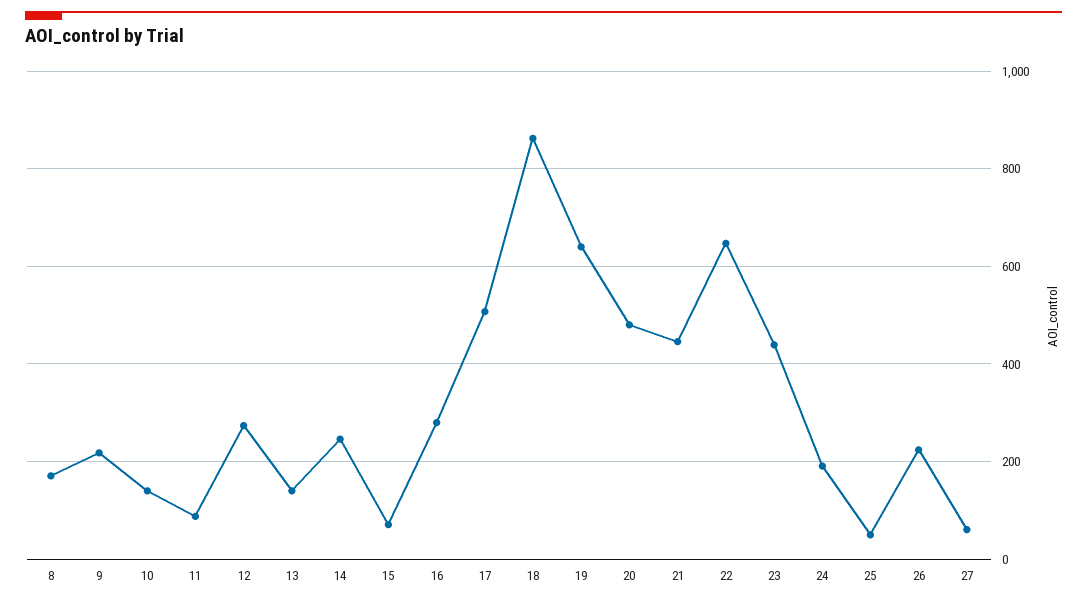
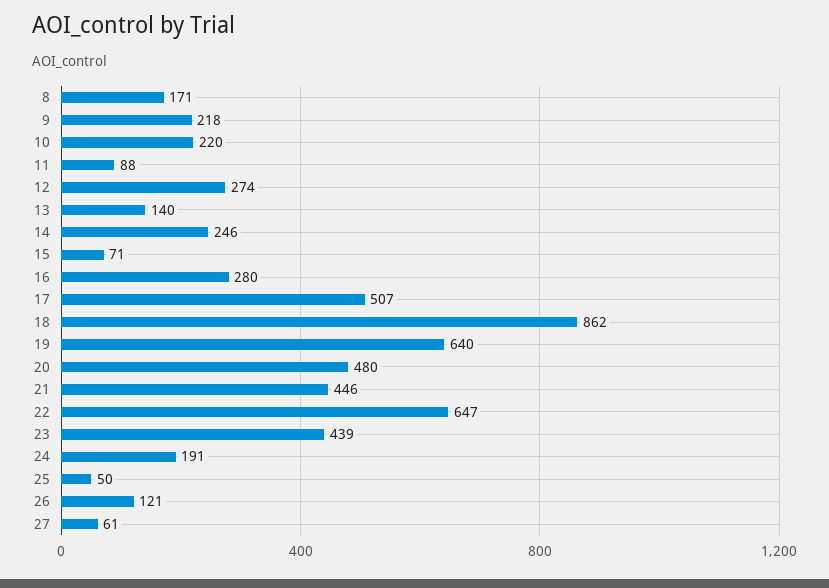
10: 140 -> 220
26: 220 -> 121

